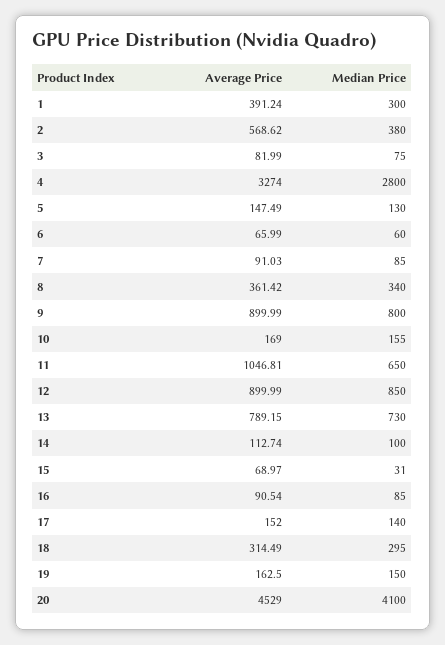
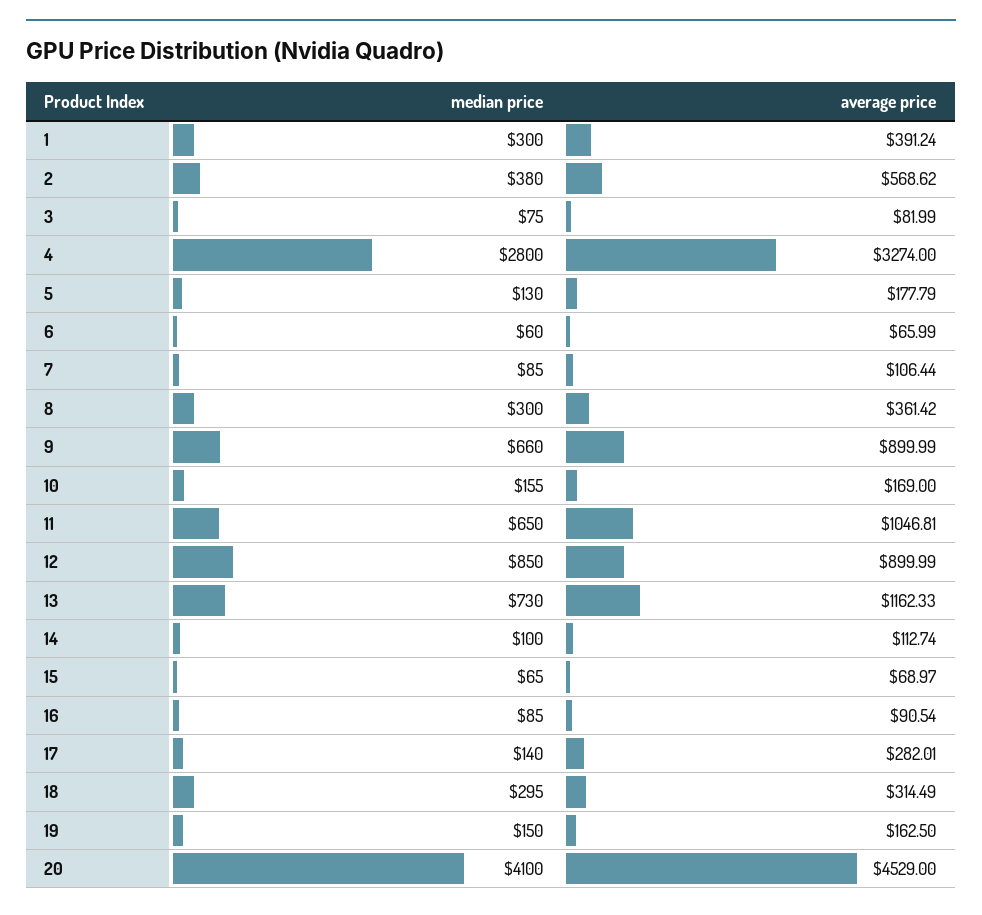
Average Price, 5: 147.49 -> 177.79
Average Price, 7: 91.03 -> 106.44
Median Price, 8: 340 -> 300
Median Price, 9: 800 -> 660
Average Price, 13: 789.15 -> 1162.33
Median Price, 15: 31 -> 65
Average Price, 17: 152 -> 282.01

